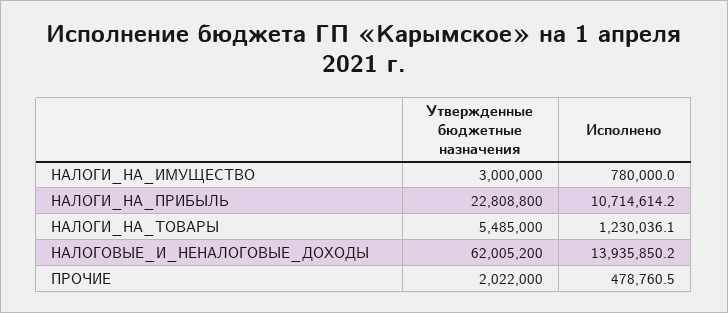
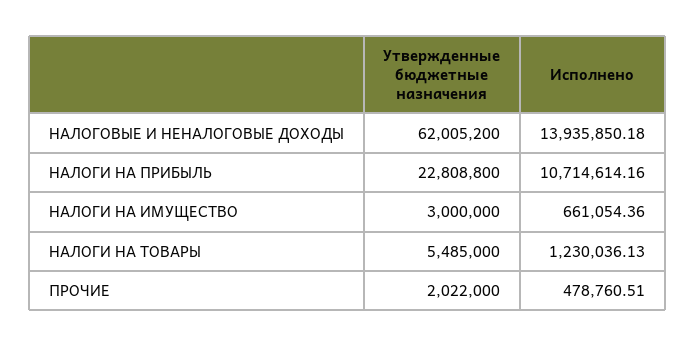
Исполнено, НАЛОГИ_НА_ИМУЩЕСТВО: 780000 -> 661054.36

